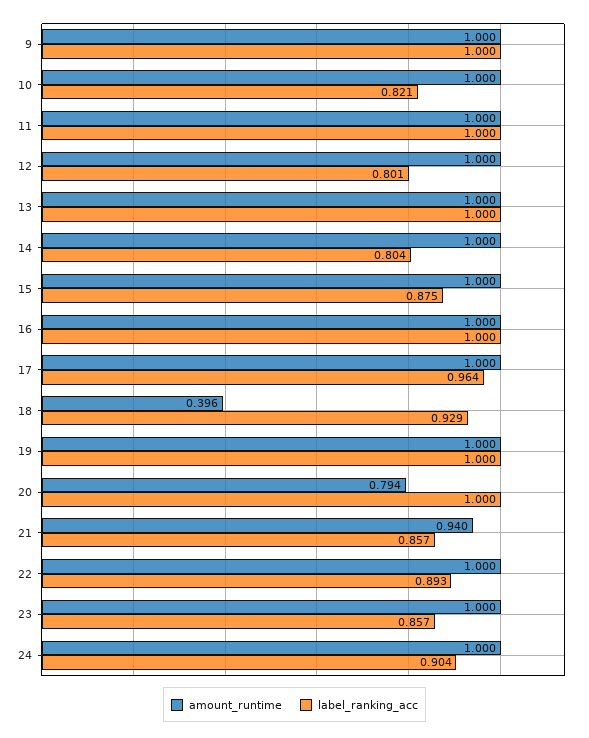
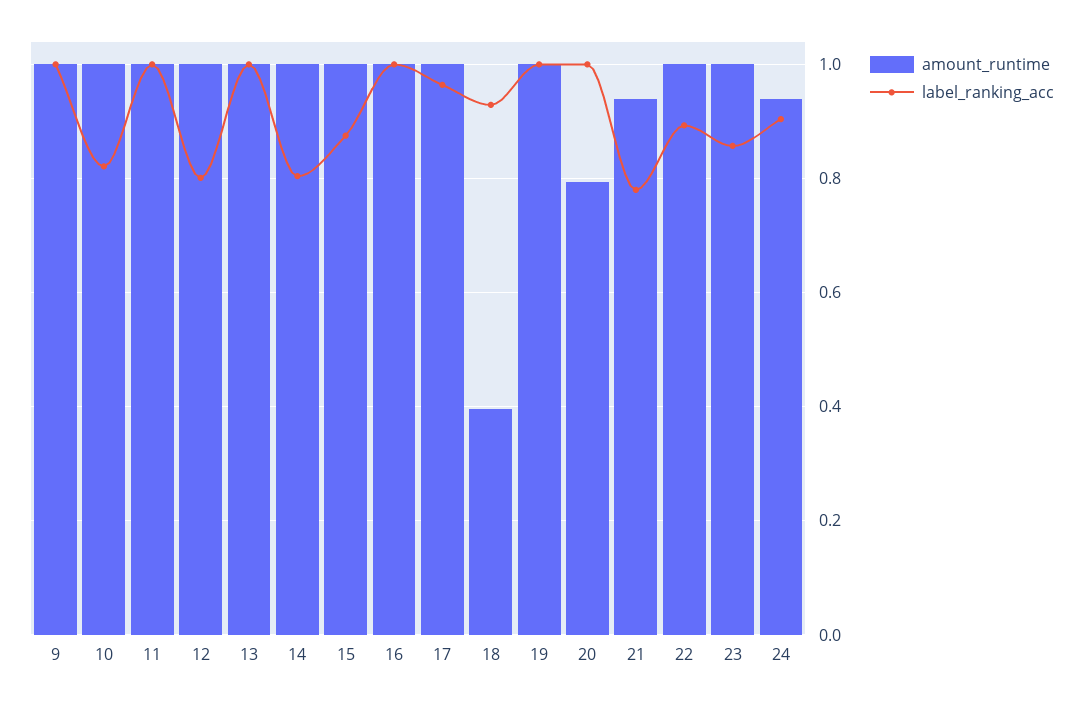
label_ranking_acc, 21: 0.857 -> 0.78
amount_runtime, 24: 1 -> 0.94

